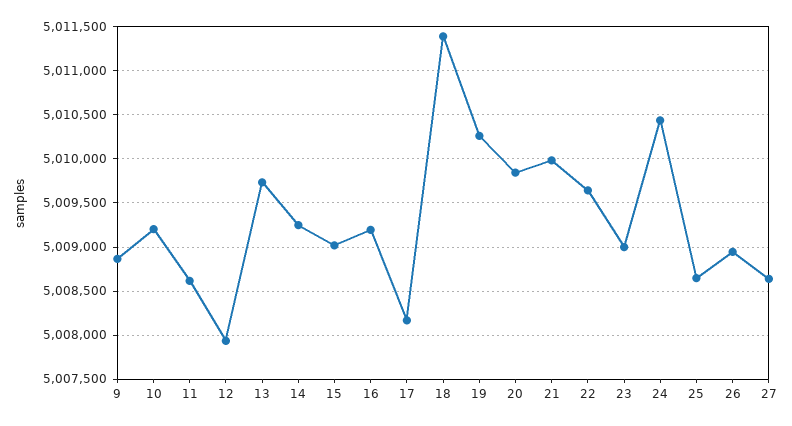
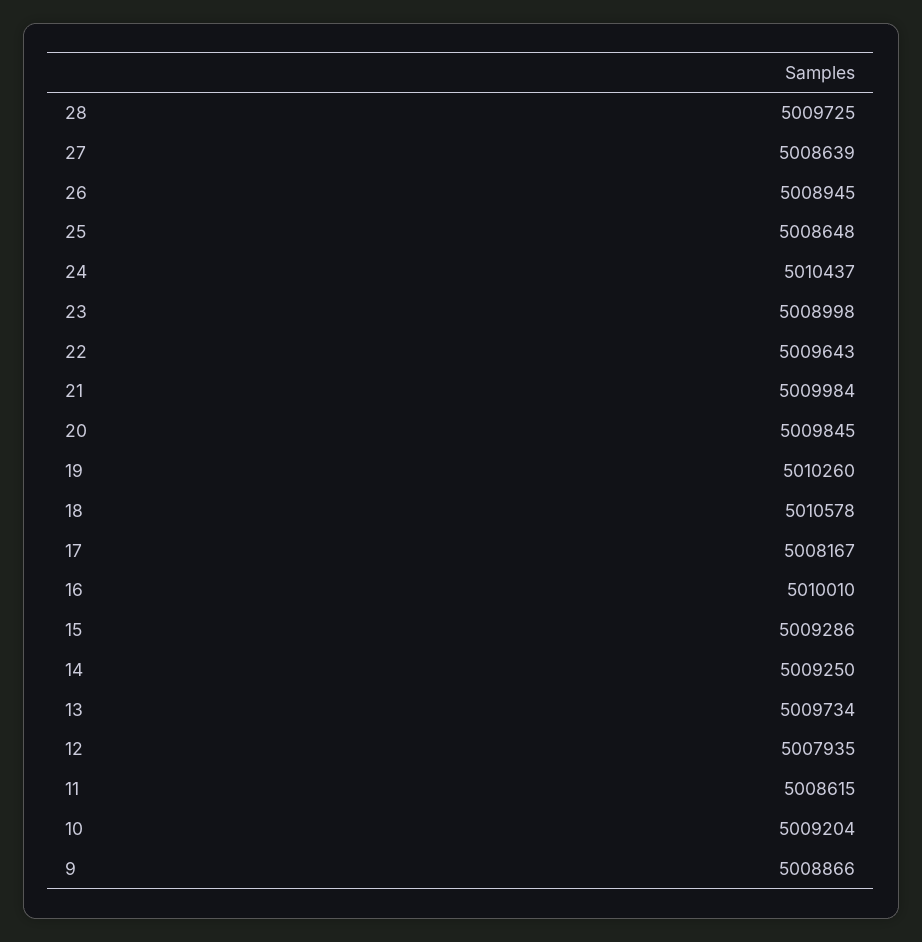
15: 5009000 -> 5009286
16: 5009200 -> 5010010
18: 5011400 -> 5010578
28: none -> 5009725

